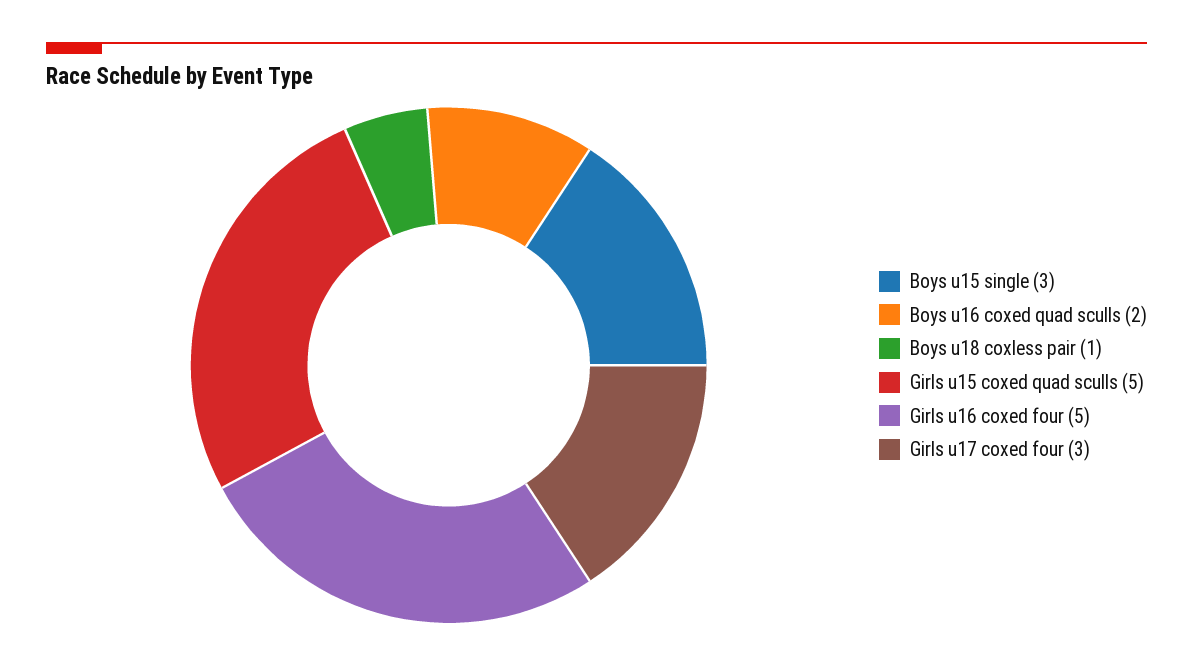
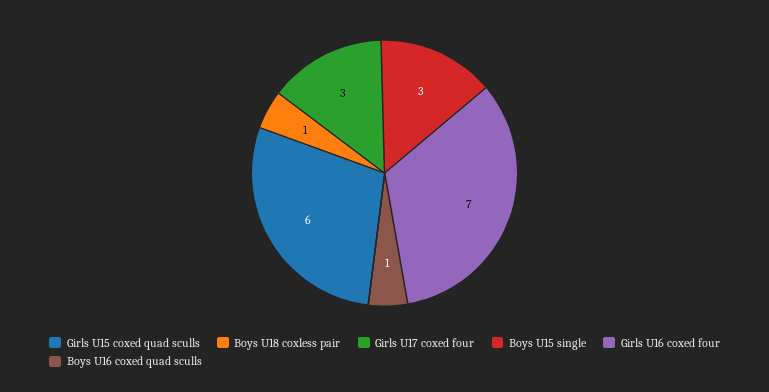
Boys u16 coxed quad sculls: 2 -> 1
Girls u15 coxed quad sculls: 5 -> 6
Girls u16 coxed four: 5 -> 7

